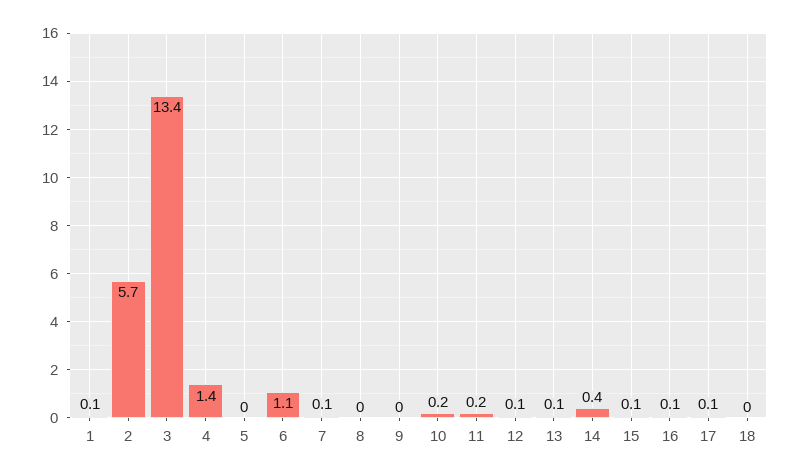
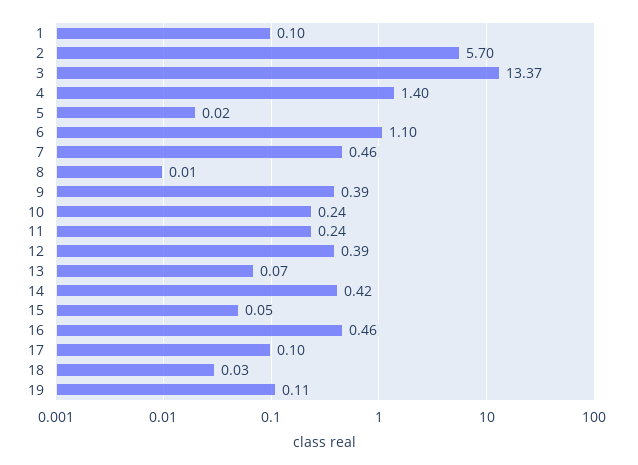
7: 0.1 -> 0.46
9: 0 -> 0.39
12: 0.1 -> 0.39
16: 0.1 -> 0.46
19: none -> 0.11

